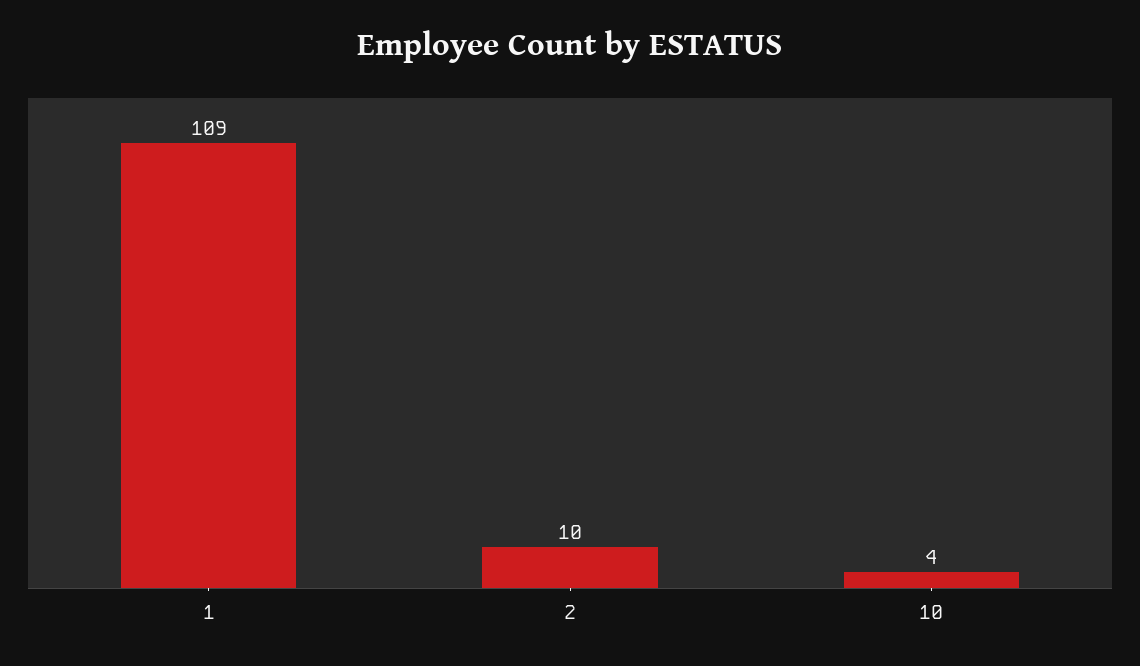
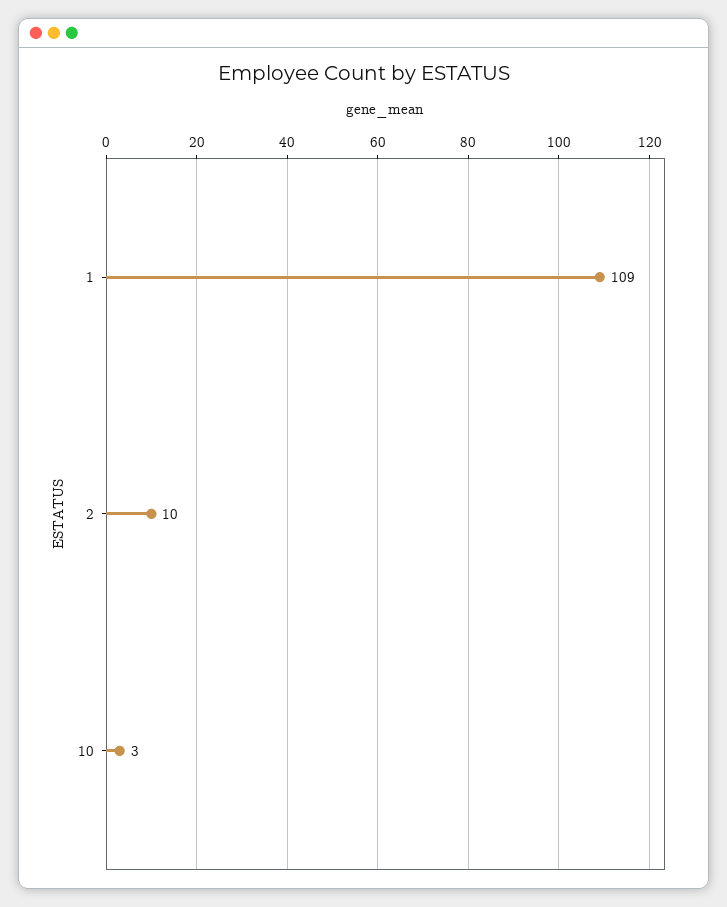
10: 4 -> 3

